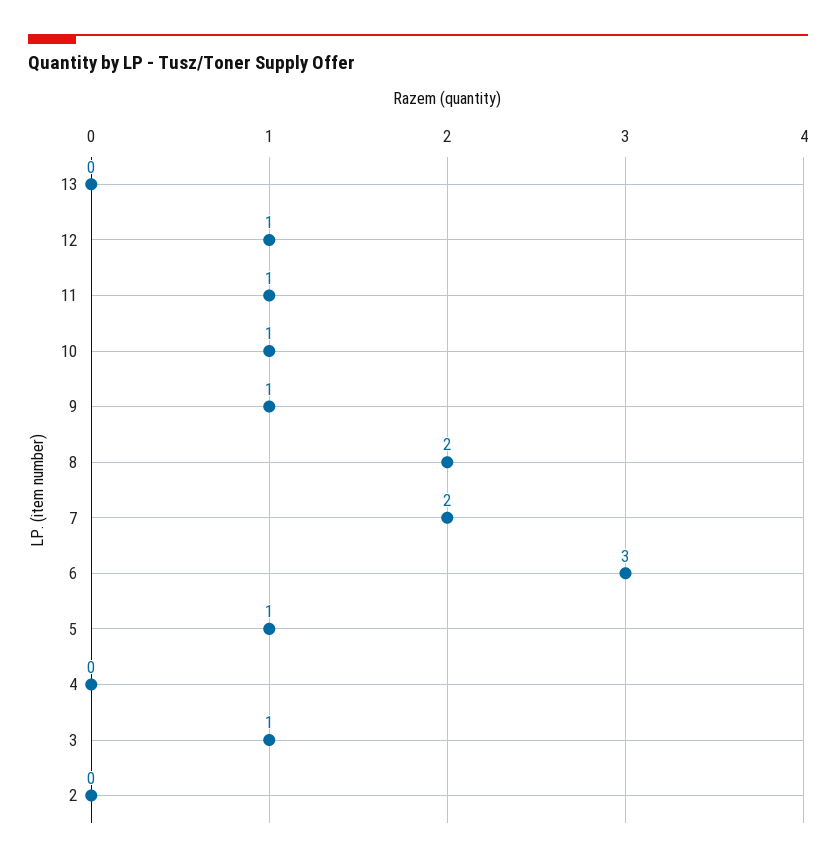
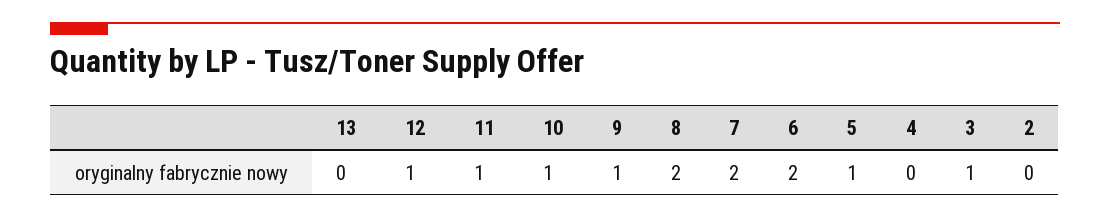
6: 3 -> 2

